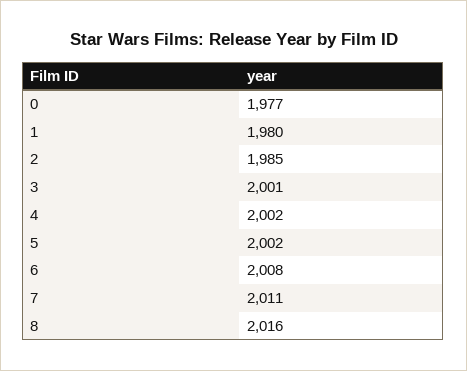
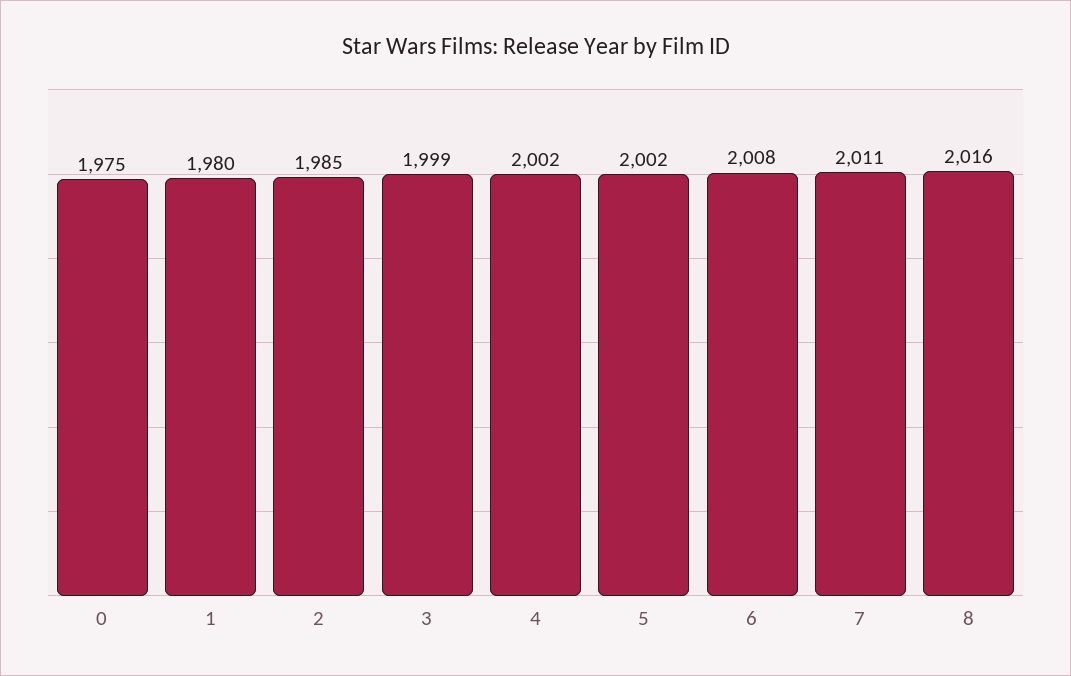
0: 1977 -> 1975
3: 2001 -> 1999

